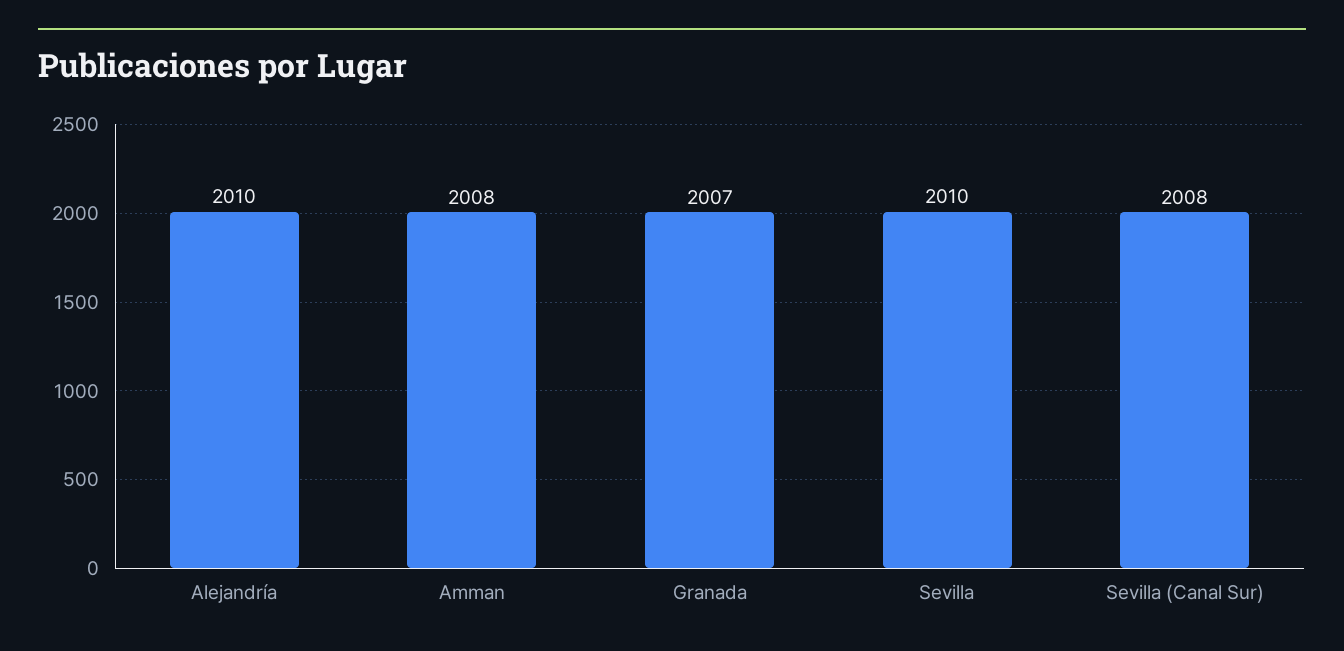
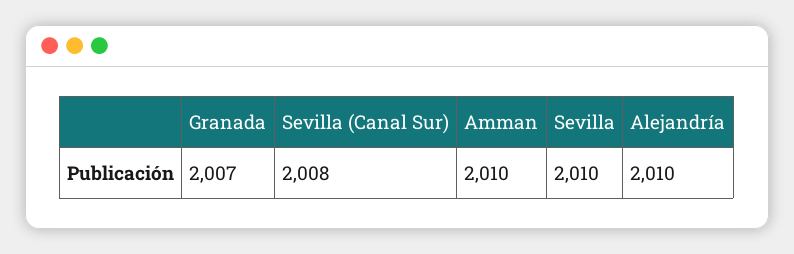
Amman: 2008 -> 2010

